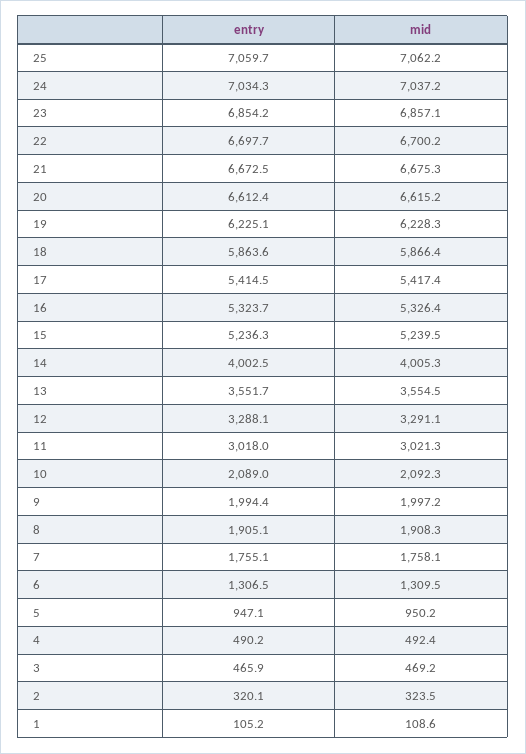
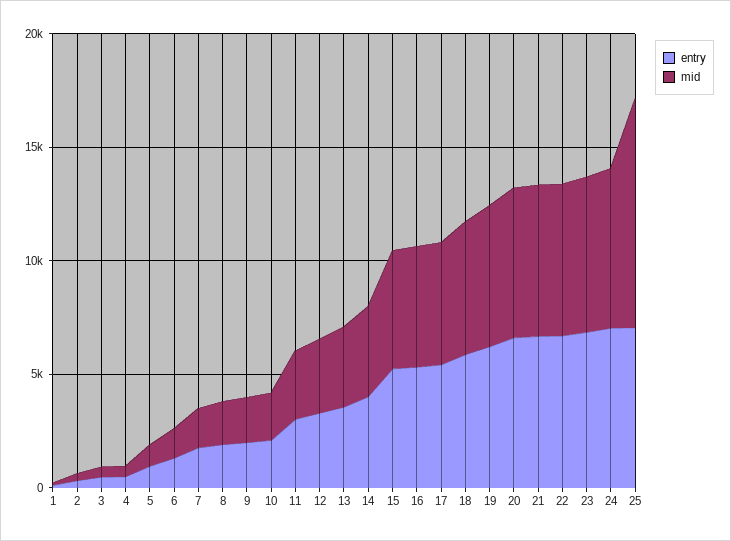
mid, 25: 7062.2 -> 10000

